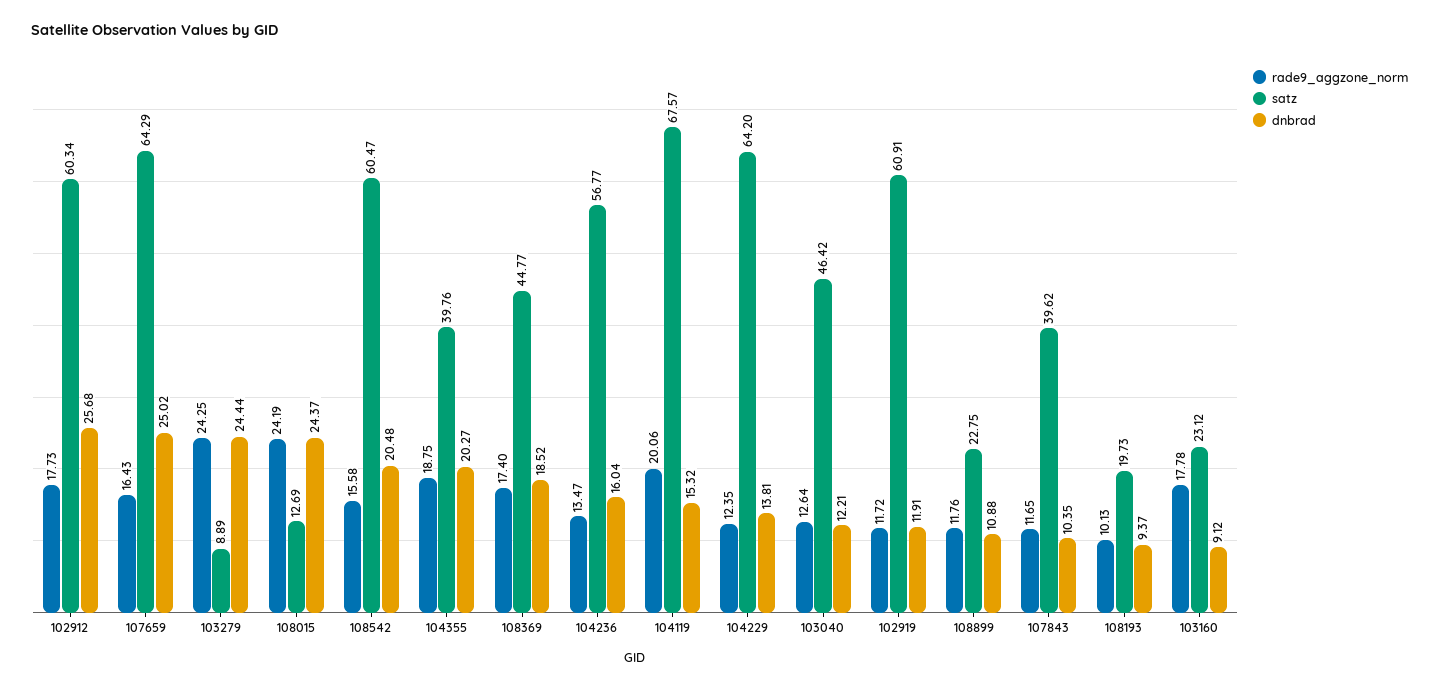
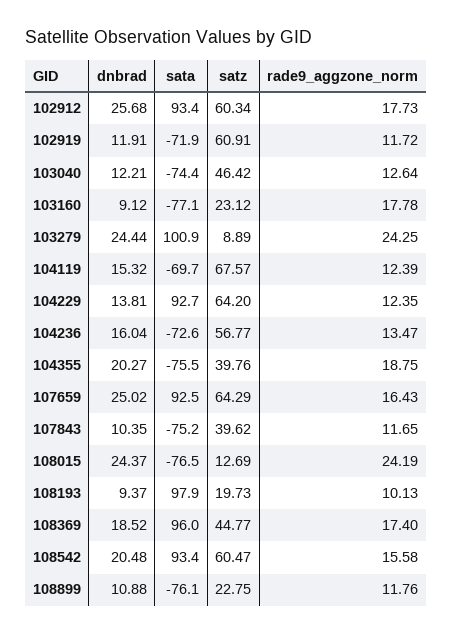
rade9_aggzone_norm, 104119: 20.06 -> 12.39
sata, 102912: none -> 93.4
sata, 102919: none -> -71.9
sata, 103040: none -> -74.4
sata, 103160: none -> -77.1
sata, 103279: none -> 100.9
sata, 104119: none -> -69.7
sata, 104229: none -> 92.7
sata, 104236: none -> -72.6
sata, 104355: none -> -75.5
sata, 107659: none -> 92.5
sata, 107843: none -> -75.2
sata, 108015: none -> -76.5
sata, 108193: none -> 97.9
sata, 108369: none -> 96
sata, 108542: none -> 93.4
sata, 108899: none -> -76.1

